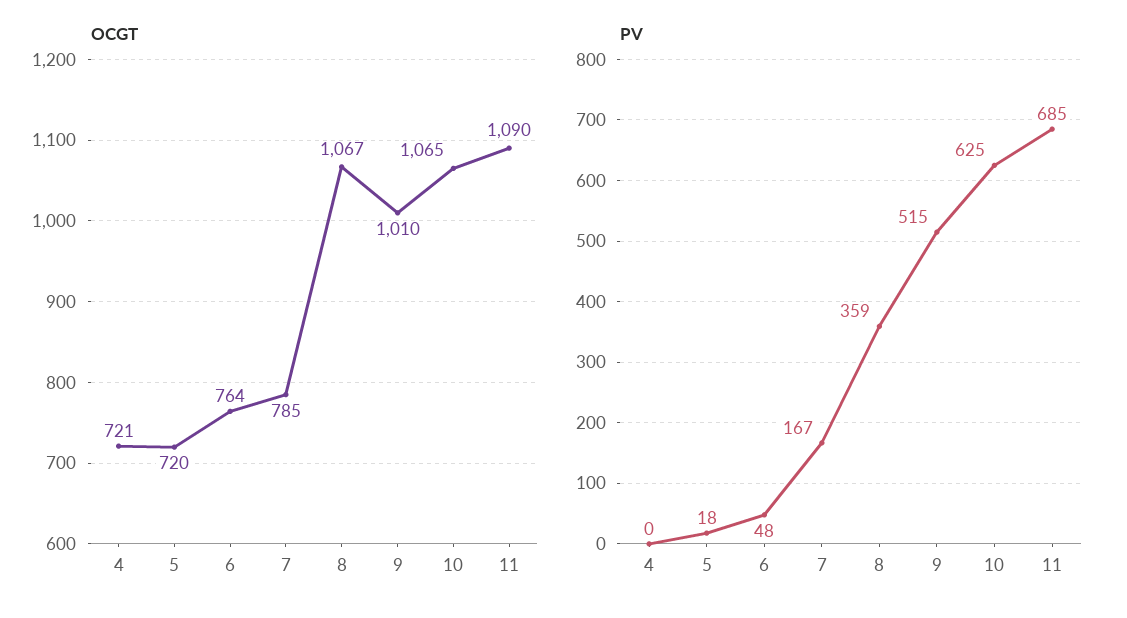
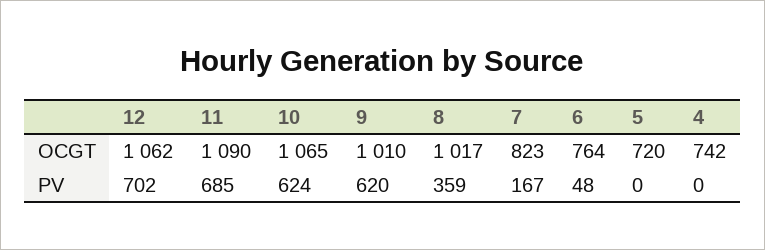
OCGT, 4: 721 -> 742
OCGT, 7: 785 -> 823
OCGT, 8: 1067 -> 1017
PV, 5: 18 -> 0
PV, 9: 515 -> 620
PV, 10: 625 -> 624
OCGT, 12: none -> 1062
PV, 12: none -> 702

